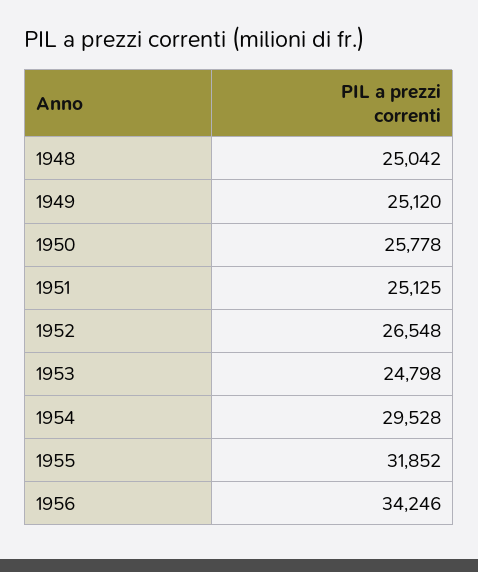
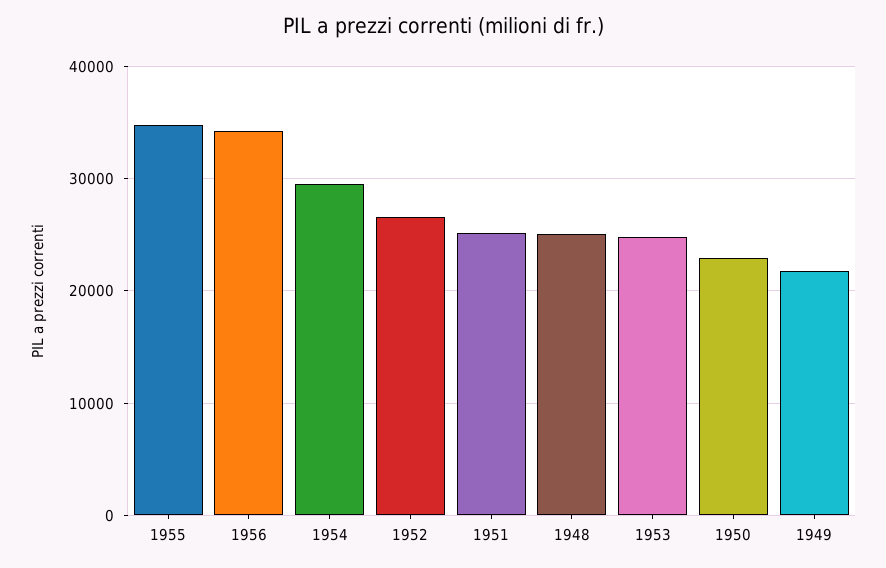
1949: 25120 -> 22000
1950: 25778 -> 23000
1955: 31852 -> 35000

